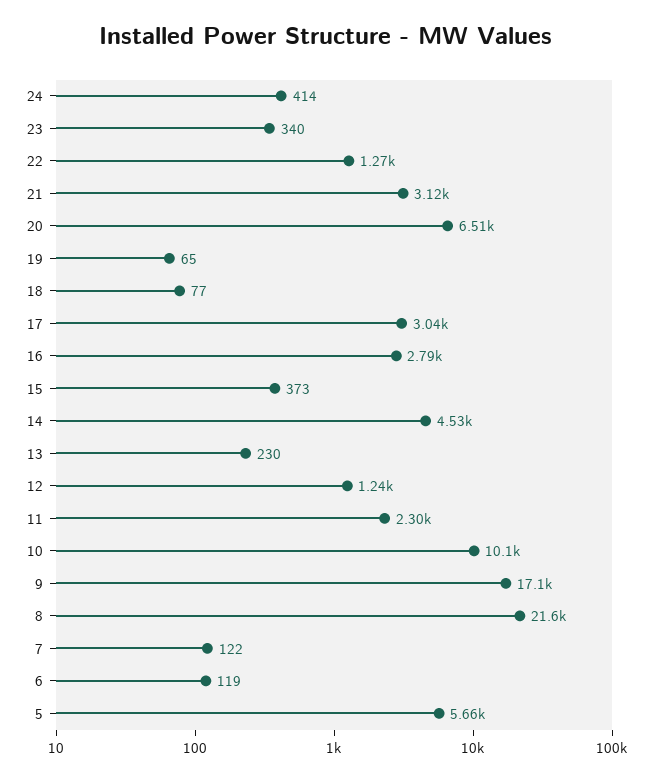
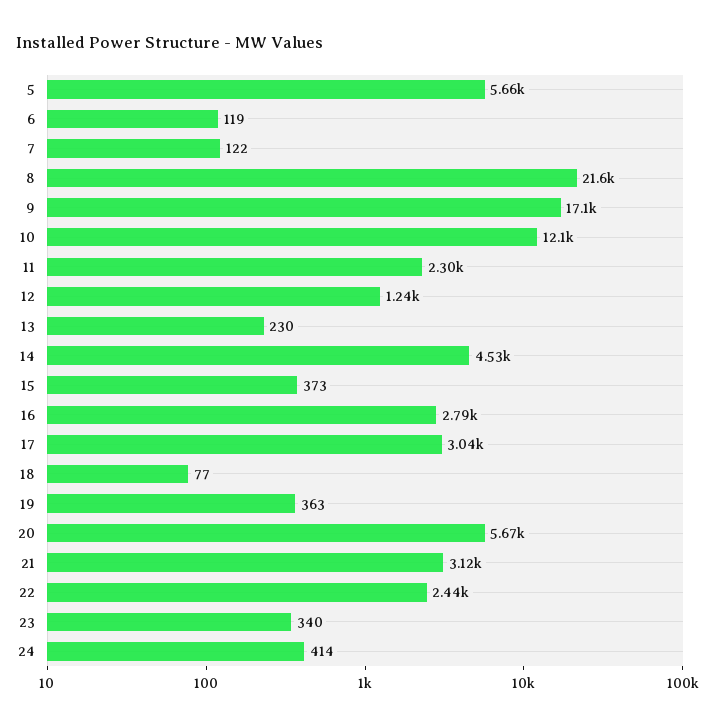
22: 1270 -> 2440
20: 6510 -> 5670
19: 65 -> 363
10: 10100 -> 12100

